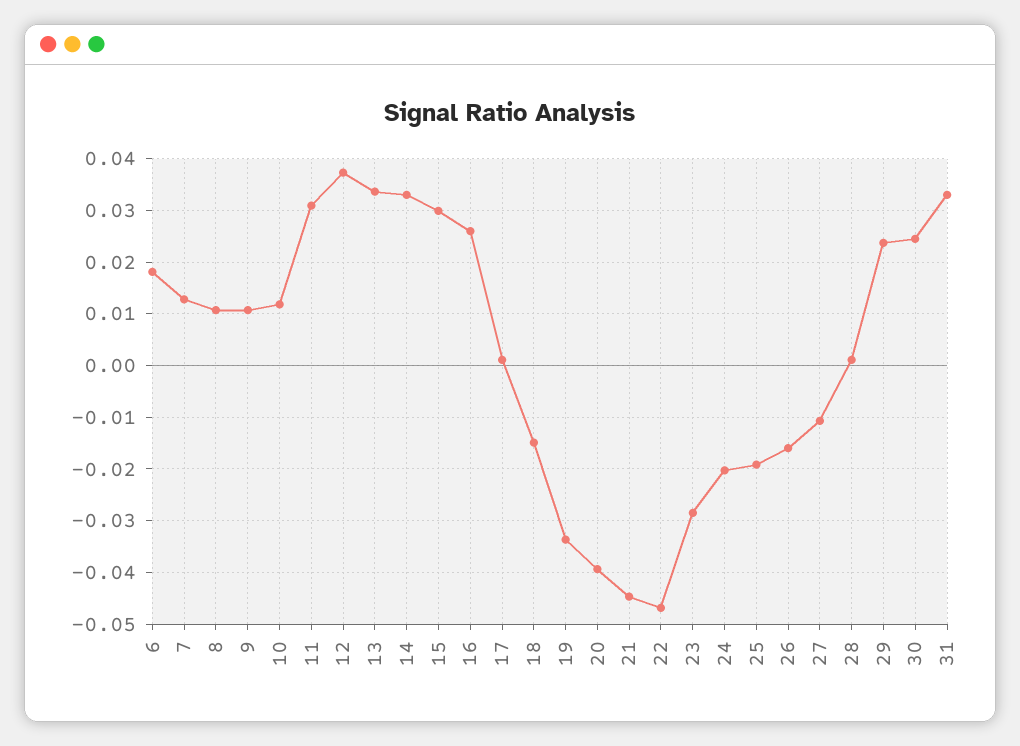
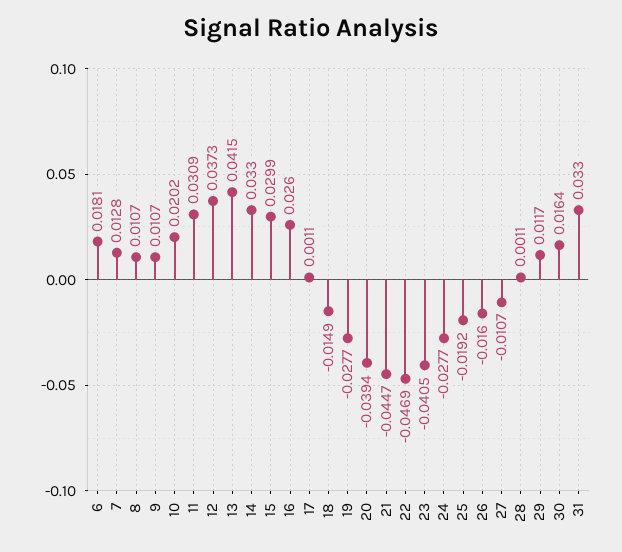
10: 0.012 -> 0.0202
13: 0.034 -> 0.0415
19: -0.034 -> -0.0277
23: -0.028 -> -0.0405
24: -0.02 -> -0.0277
29: 0.024 -> 0.0117
30: 0.024 -> 0.0164

